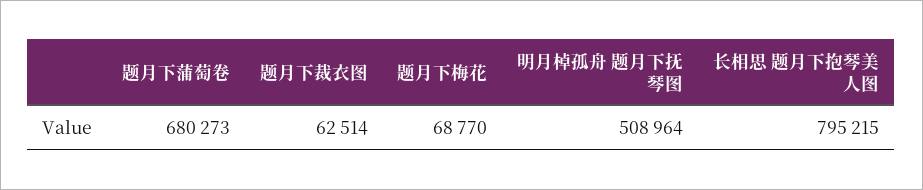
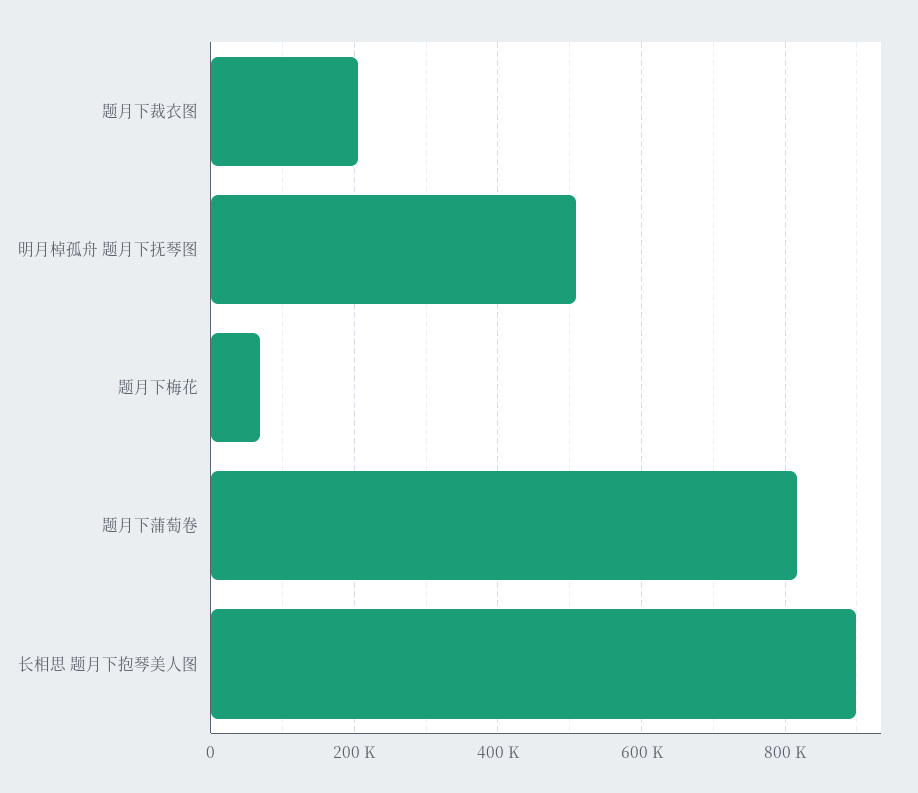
题月下蒲萄卷: 680273 -> 820000
题月下裁衣图: 62514 -> 200000
长相思 题月下抱琴美人图: 795215 -> 900000

